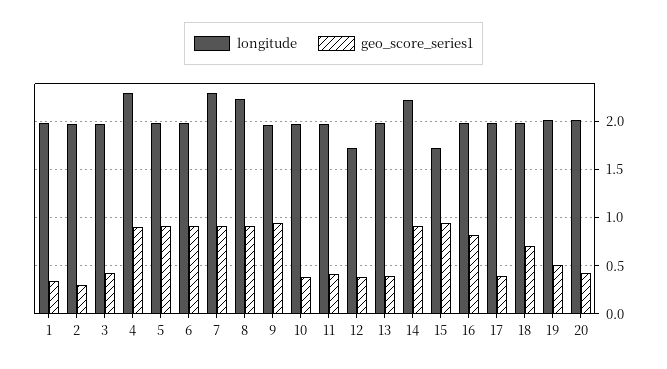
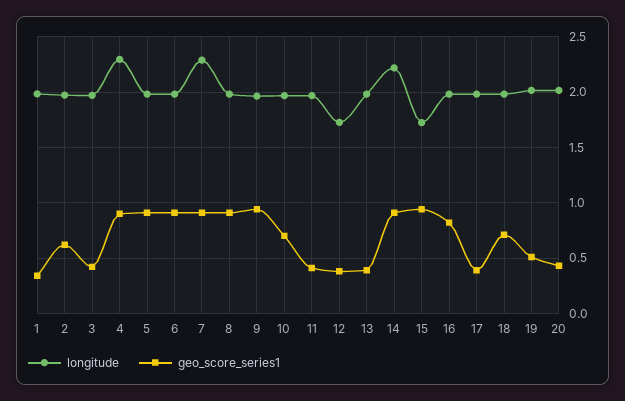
geo_score_series1, 2: 0.3 -> 0.6
longitude, 8: 2.2 -> 2
geo_score_series1, 10: 0.4 -> 0.7

